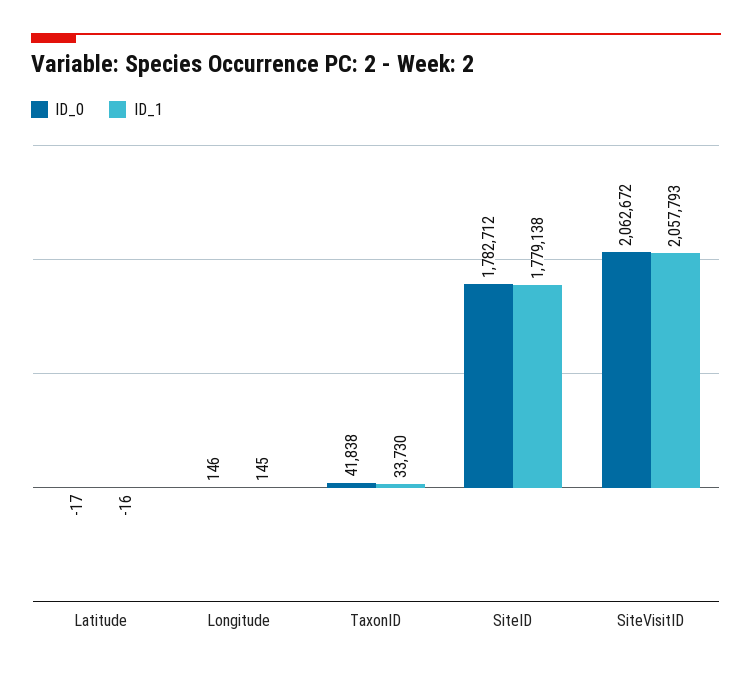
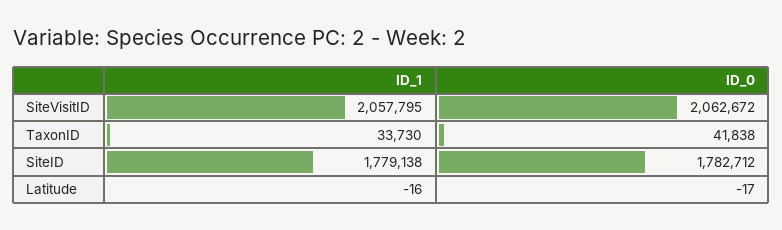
ID_0, Longitude: 146 -> none
ID_1, Longitude: 145 -> none
ID_1, SiteVisitID: 2057793 -> 2057795

